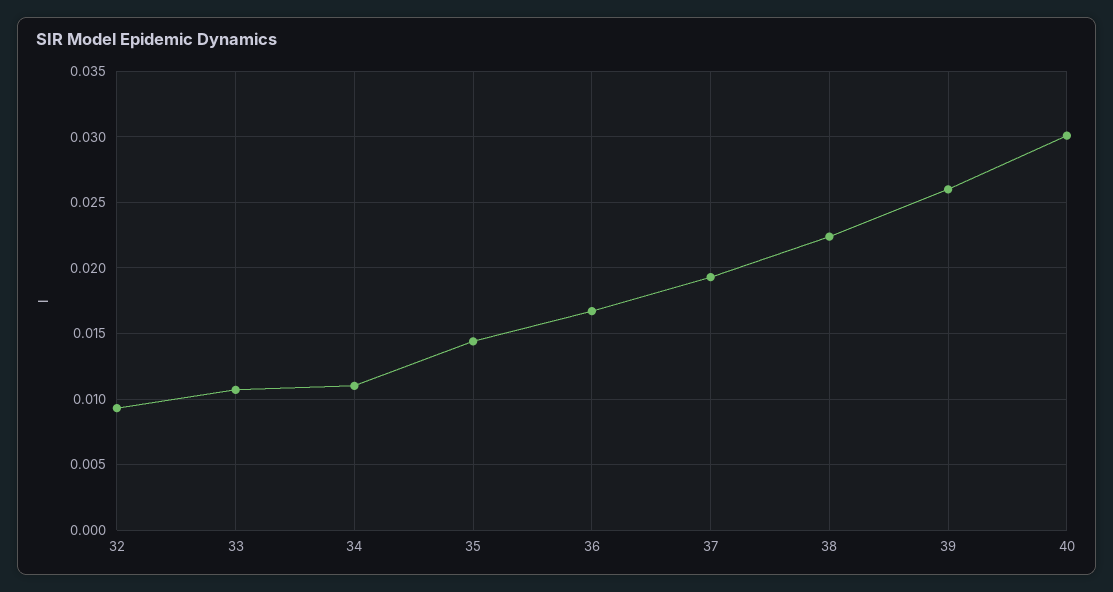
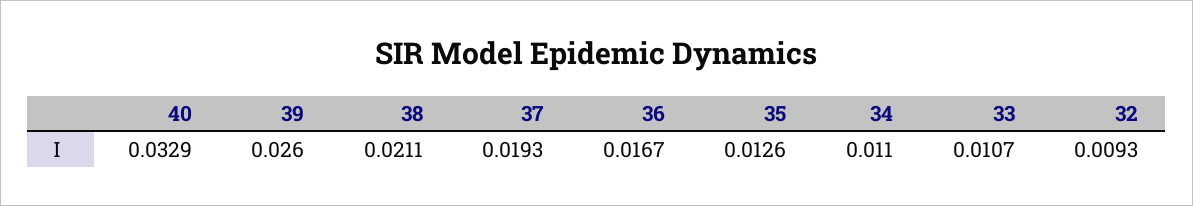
35: 0.0145 -> 0.0126
38: 0.0225 -> 0.0211
40: 0.03 -> 0.0329

